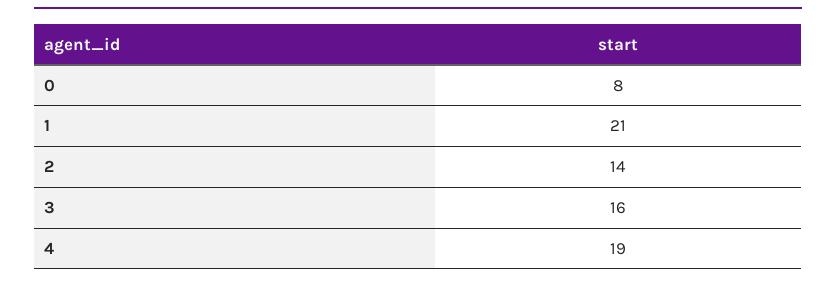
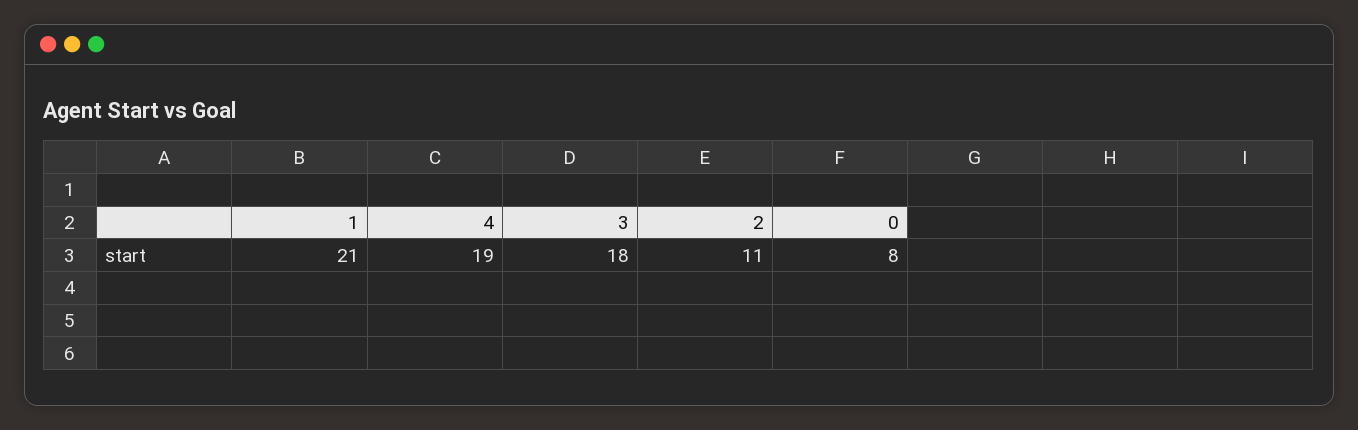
2: 14 -> 11
3: 16 -> 18

